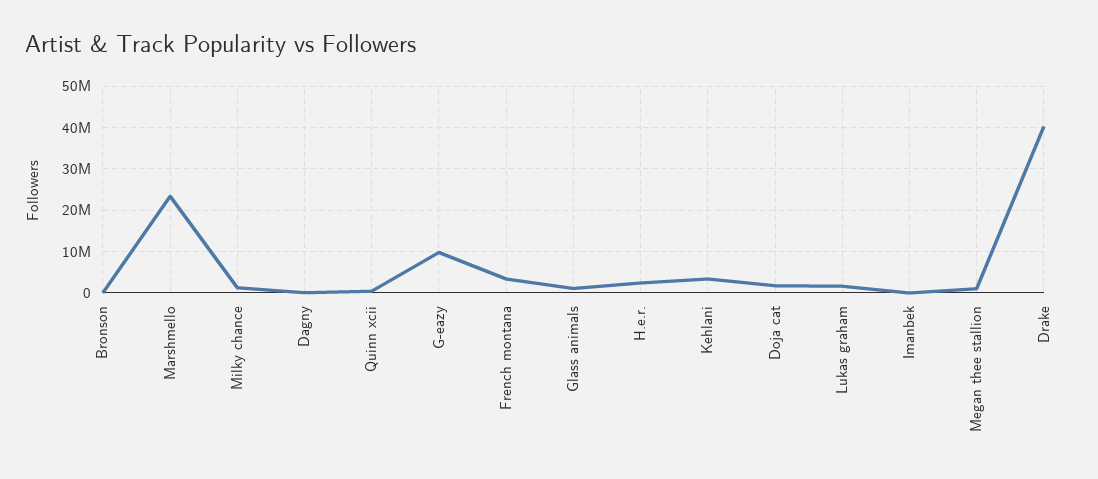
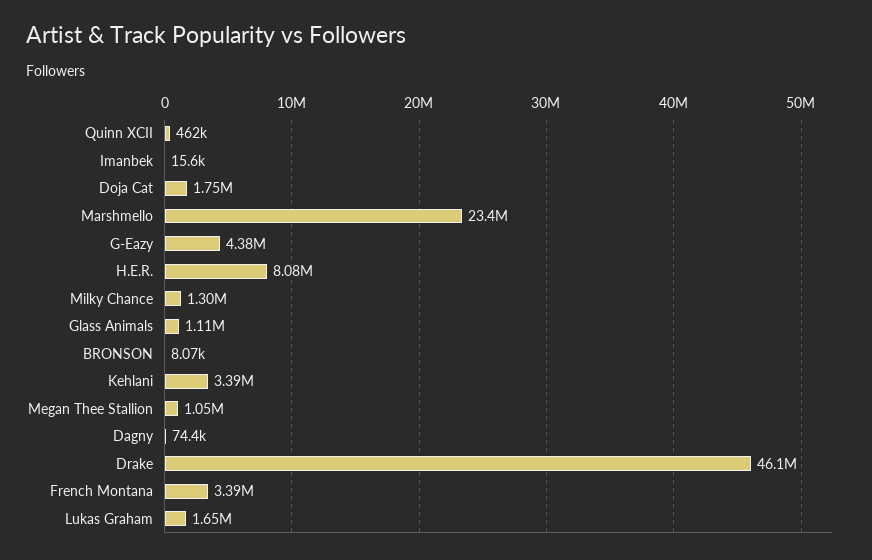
G-eazy: 10000000 -> 4380000
H.e.r.: 2000000 -> 8080000
Drake: 40000000 -> 46100000

